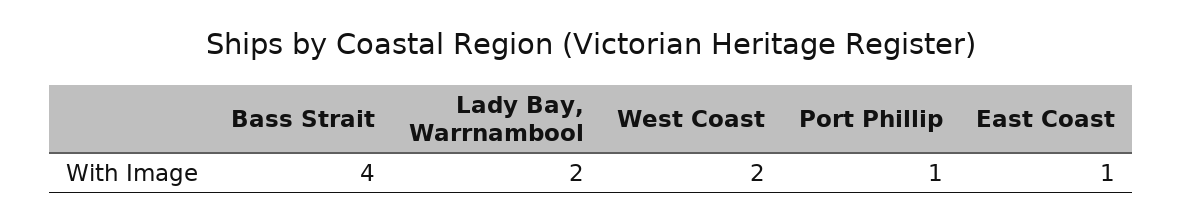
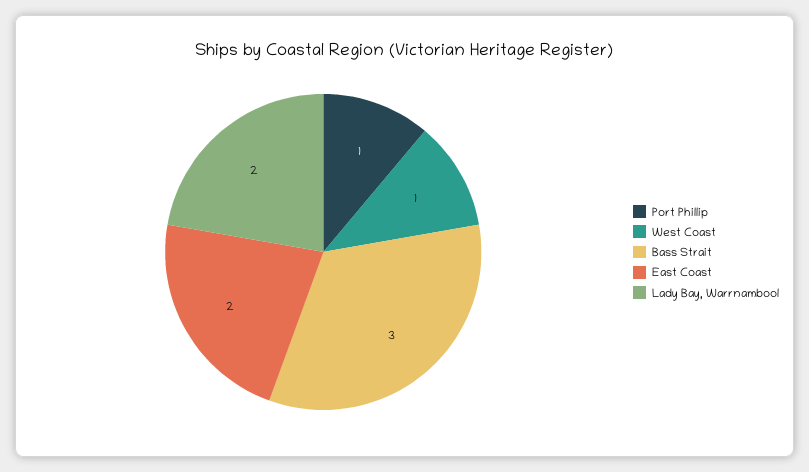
Bass Strait: 4 -> 3
West Coast: 2 -> 1
East Coast: 1 -> 2

